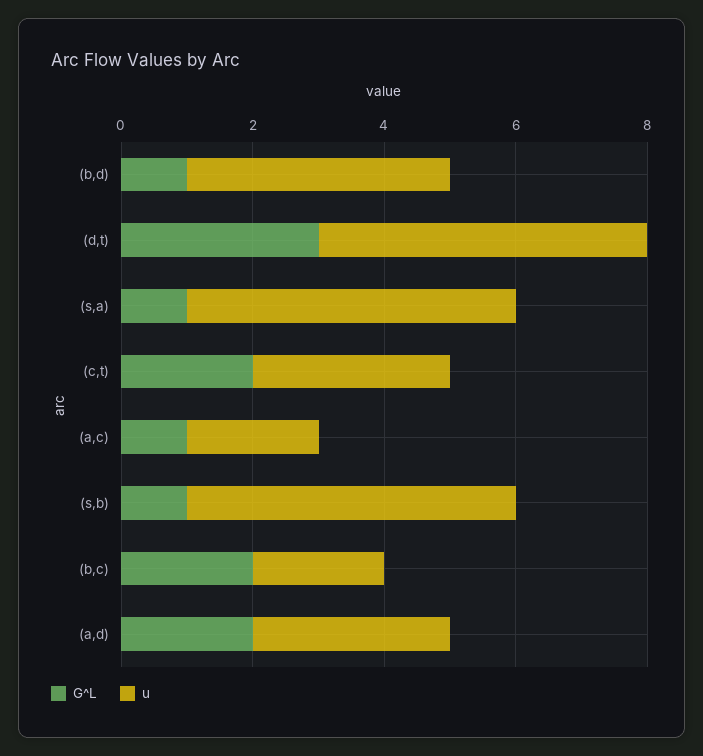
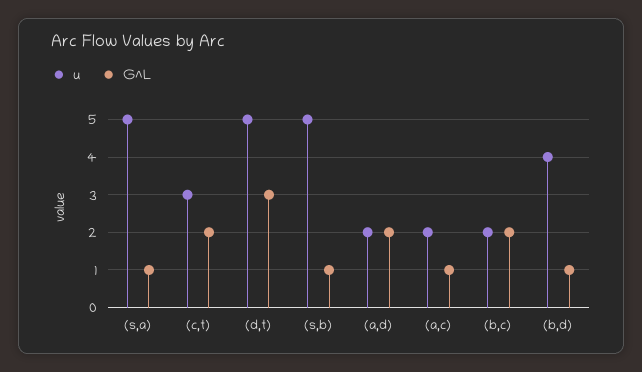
u, (a,d): 3 -> 2

